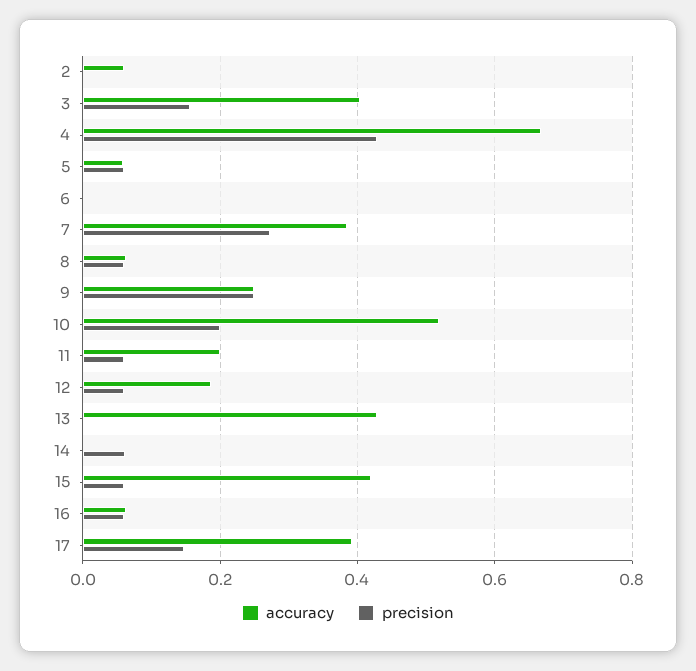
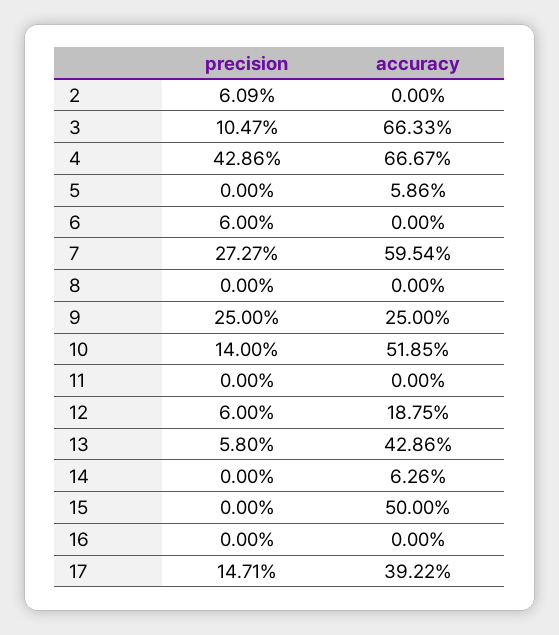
accuracy, 2: 0.06 -> 0
precision, 2: 0 -> 0.0609
accuracy, 3: 0.4 -> 0.6633
precision, 3: 0.16 -> 0.1047
precision, 5: 0.06 -> 0
precision, 6: 0 -> 0.06
accuracy, 7: 0.38 -> 0.5954
accuracy, 8: 0.06 -> 0
precision, 8: 0.06 -> 0
precision, 10: 0.2 -> 0.14
accuracy, 11: 0.2 -> 0
precision, 11: 0.06 -> 0
precision, 13: 0 -> 0.058
accuracy, 14: 0 -> 0.0626
precision, 14: 0.06 -> 0
accuracy, 15: 0.42 -> 0.5
precision, 15: 0.06 -> 0
accuracy, 16: 0.06 -> 0
precision, 16: 0.06 -> 0

